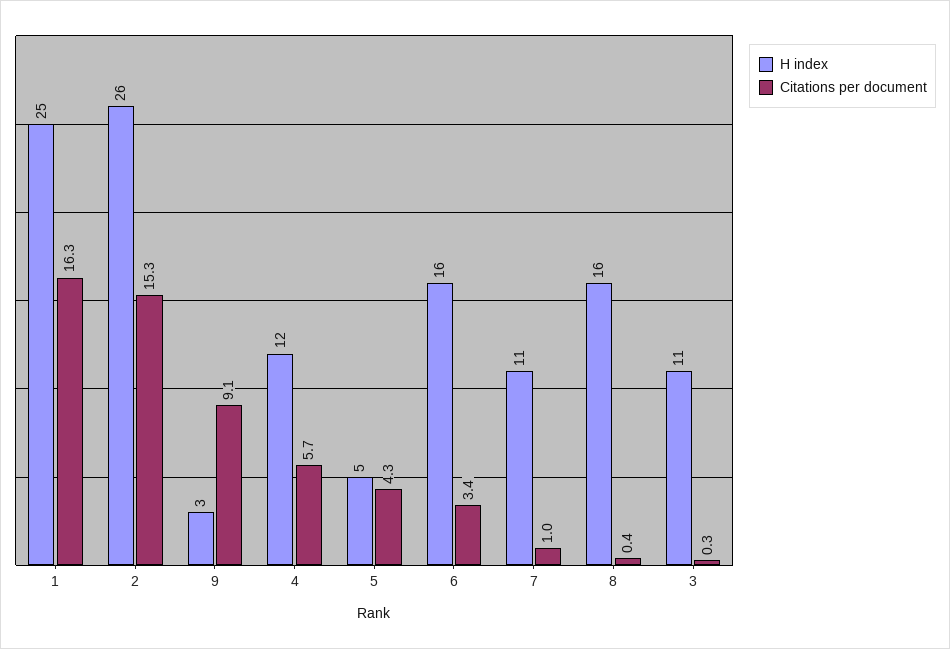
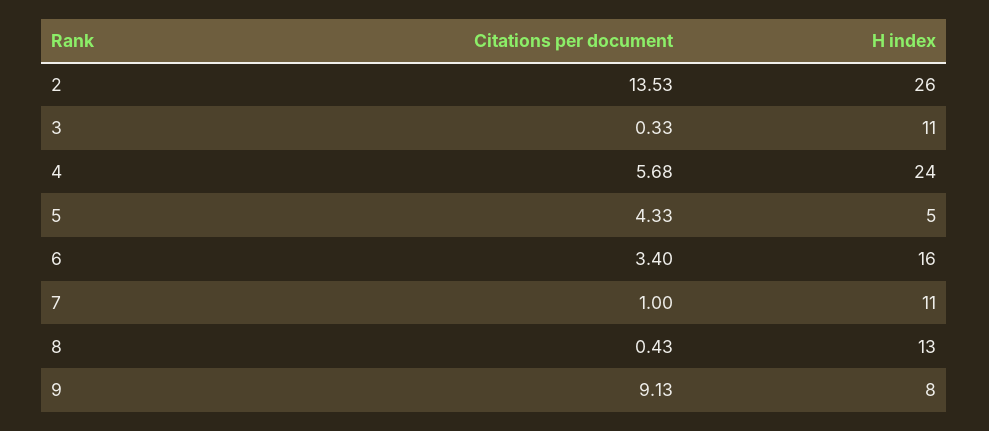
H index, 1: 25 -> none
Citations per document, 1: 16.3 -> none
Citations per document, 2: 15.3 -> 13.53
H index, 9: 3 -> 8
H index, 4: 12 -> 24
H index, 8: 16 -> 13

